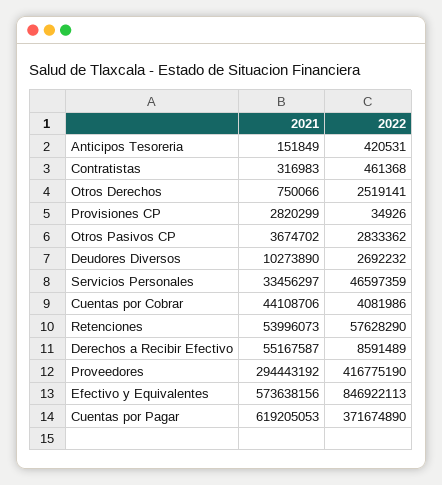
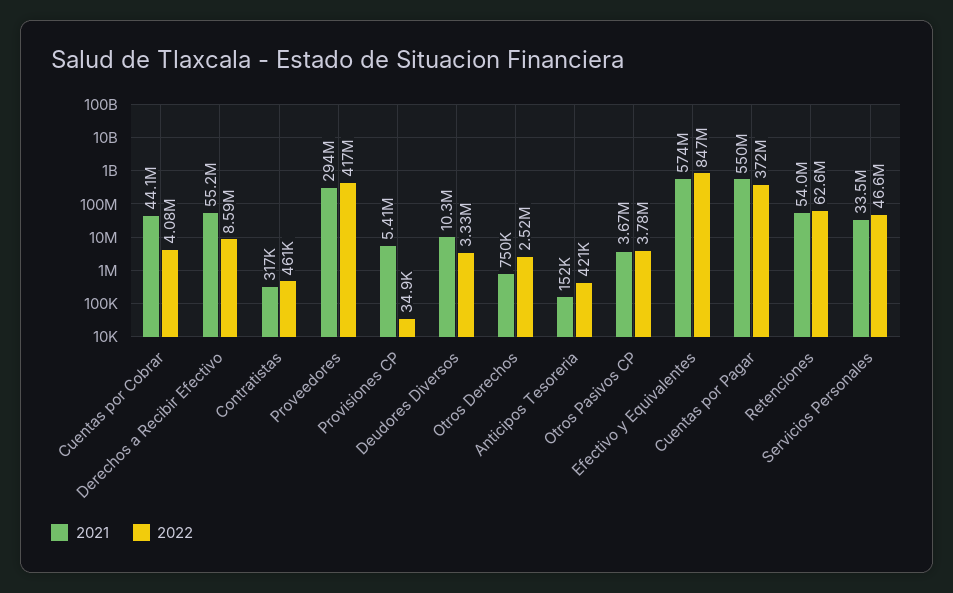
2021, Provisiones CP: 2820299 -> 5410000
2022, Otros Pasivos CP: 2833362 -> 3780000
2022, Deudores Diversos: 2692232 -> 3330000
2022, Retenciones: 57628290 -> 62600000
2021, Cuentas por Pagar: 619205053 -> 550000000

